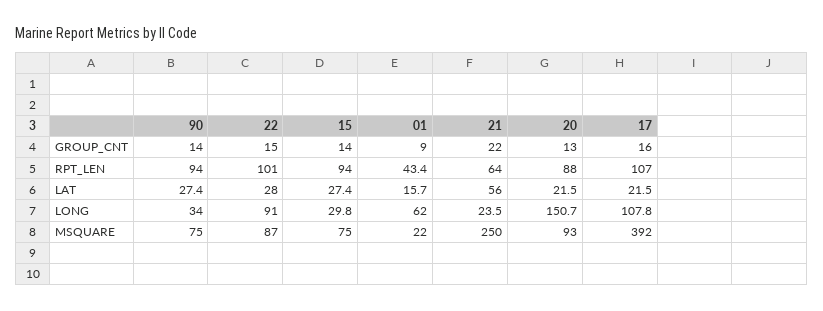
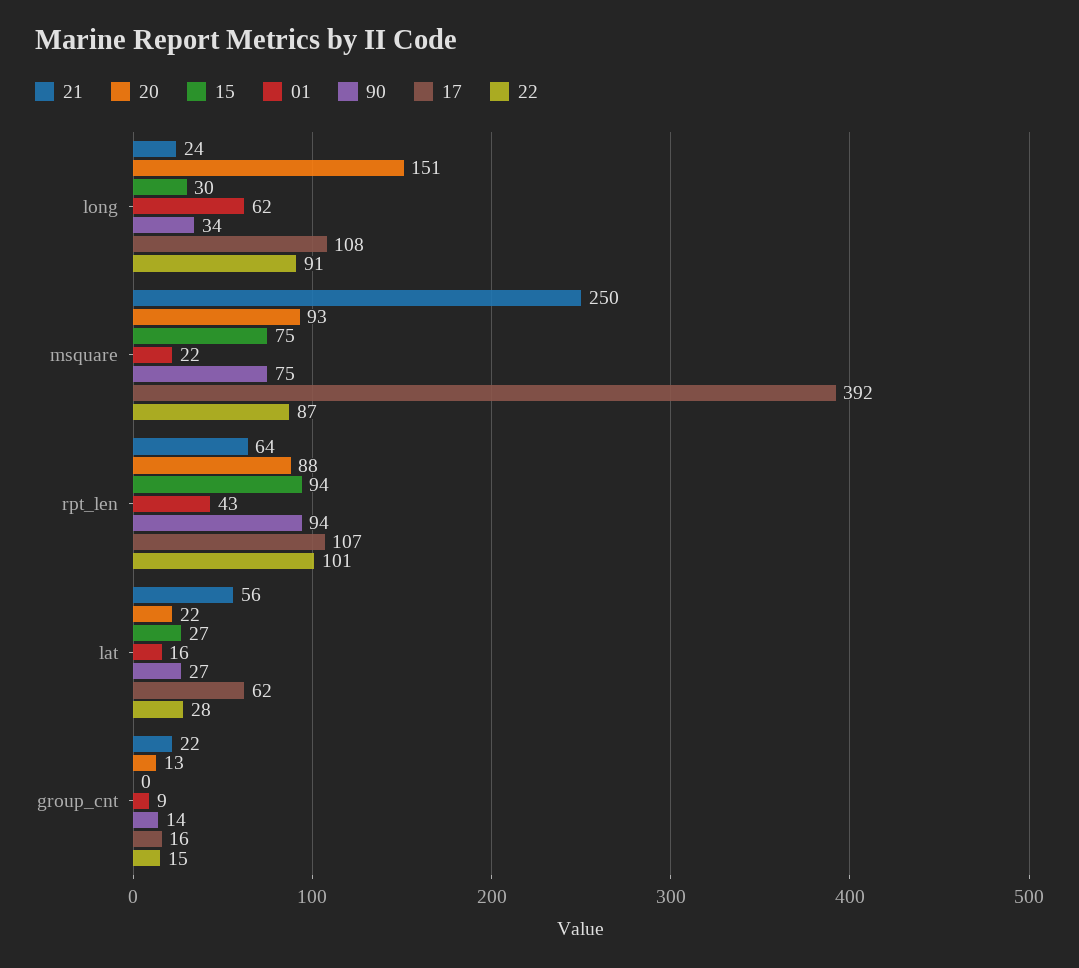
15, GROUP_CNT: 14 -> 0
17, LAT: 21.5 -> 62

